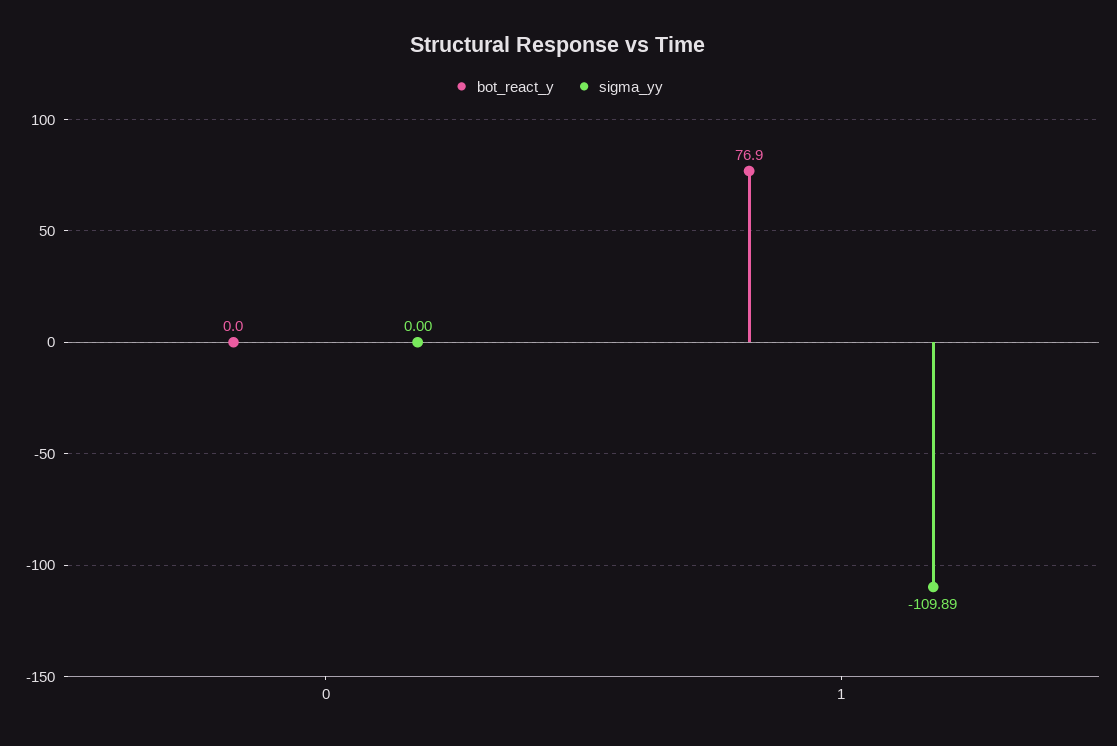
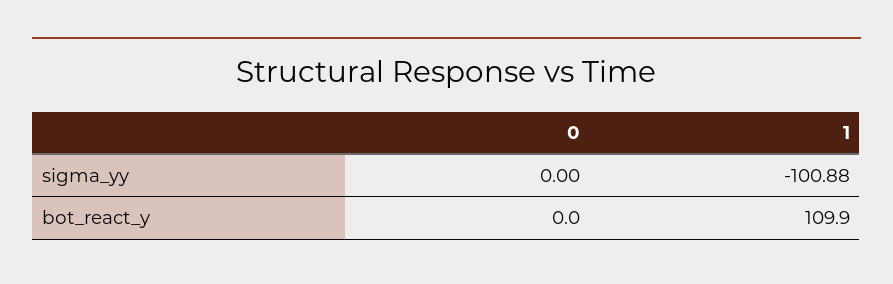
bot_react_y, 1: 76.9 -> 109.9
sigma_yy, 1: -109.89 -> -100.88

